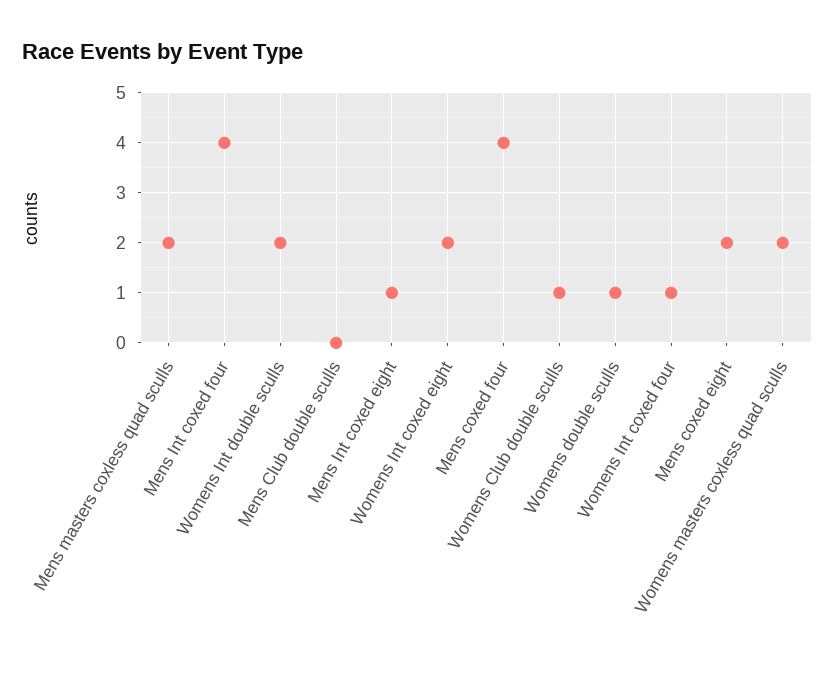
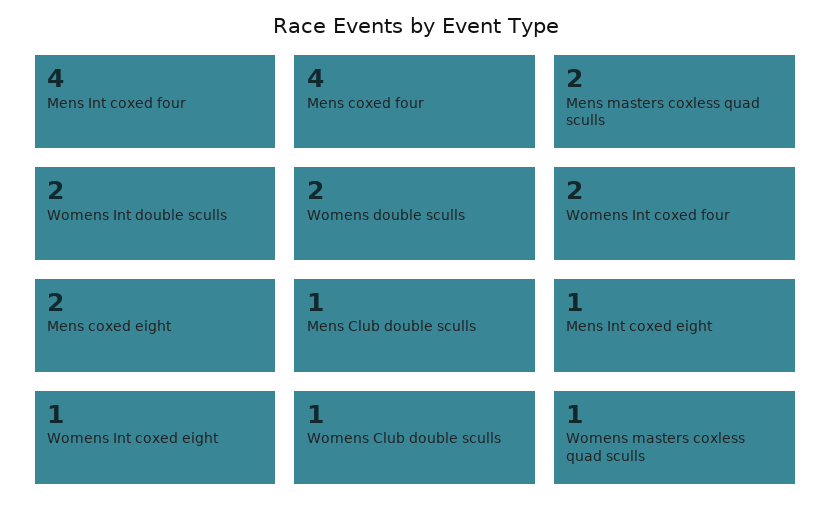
Mens Club double sculls: 0 -> 1
Womens Int coxed eight: 2 -> 1
Womens double sculls: 1 -> 2
Womens Int coxed four: 1 -> 2
Womens masters coxless quad sculls: 2 -> 1

